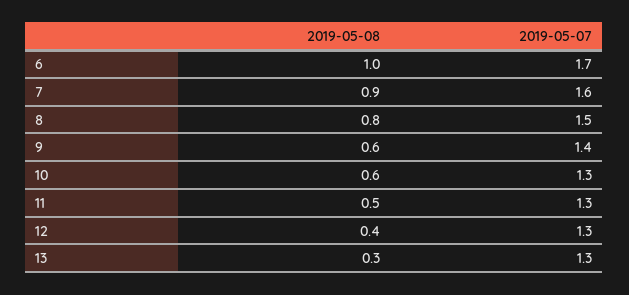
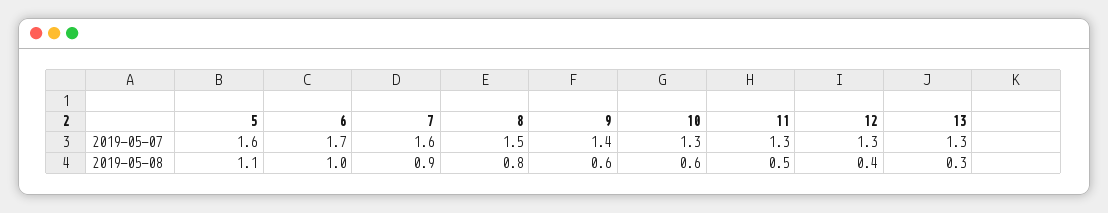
2019-05-07, 5: none -> 1.6
2019-05-08, 5: none -> 1.1

